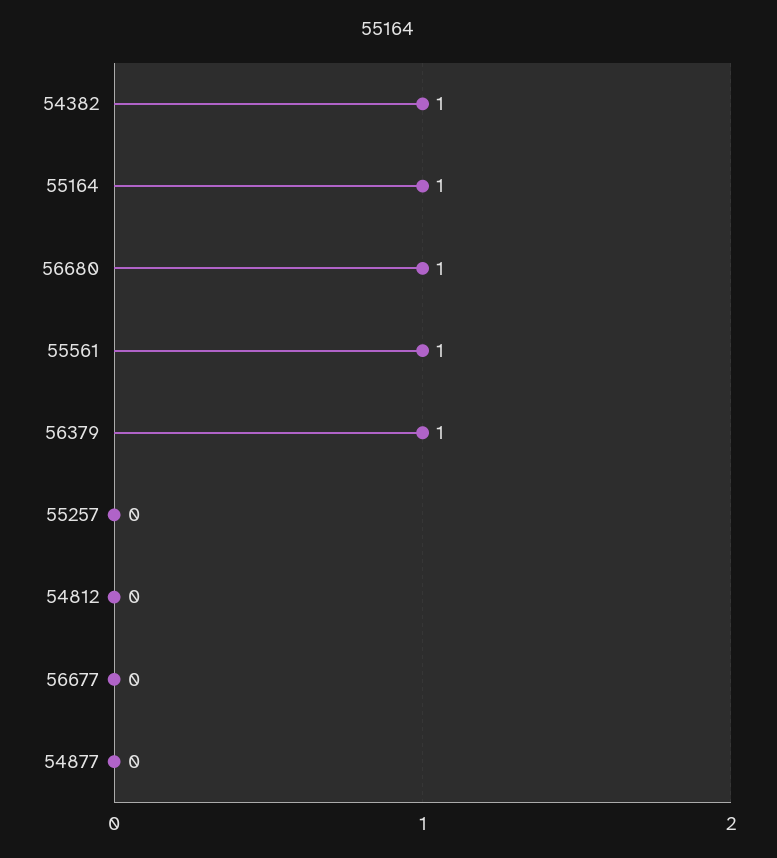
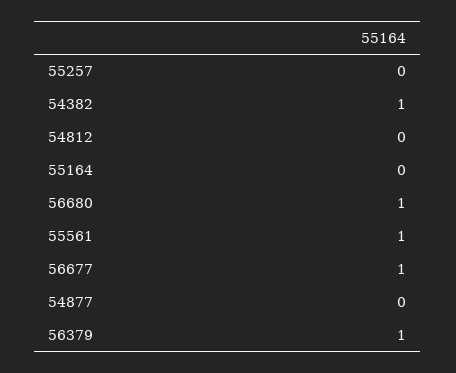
55164: 1 -> 0
56677: 0 -> 1

